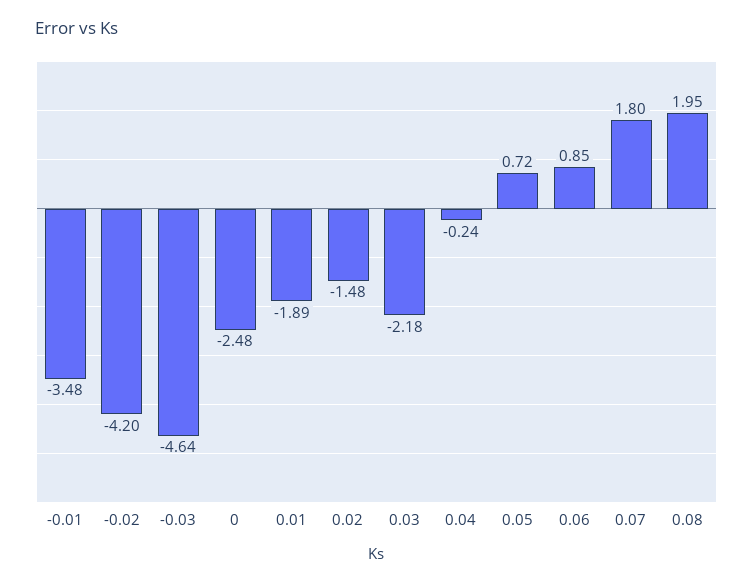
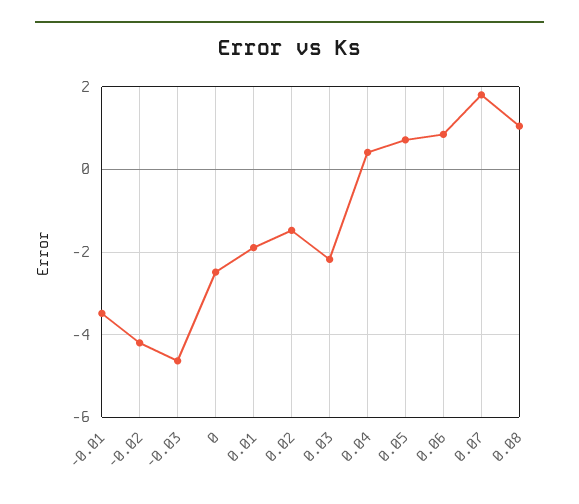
0.04: -0.24 -> 0.4
0.08: 1.95 -> 1

